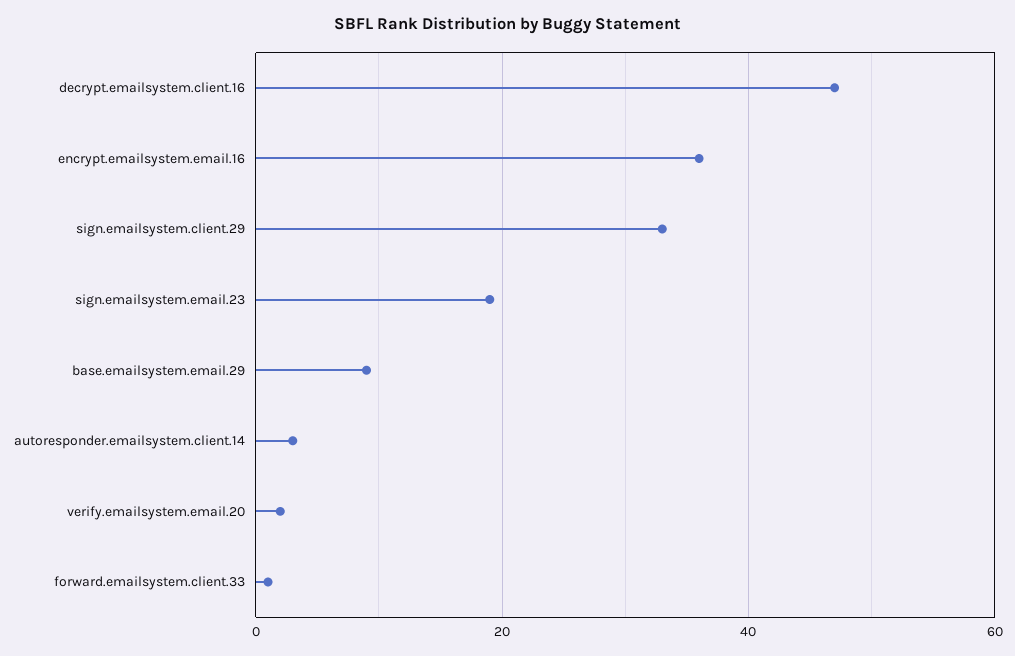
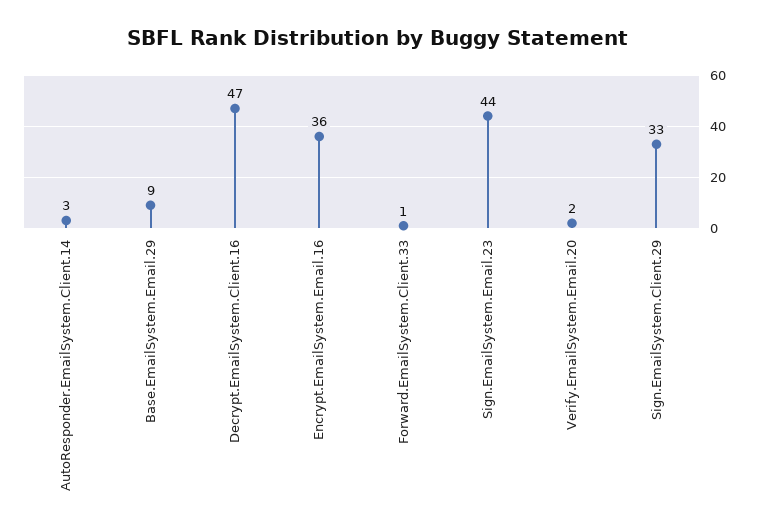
sign.emailsystem.email.23: 20 -> 44

